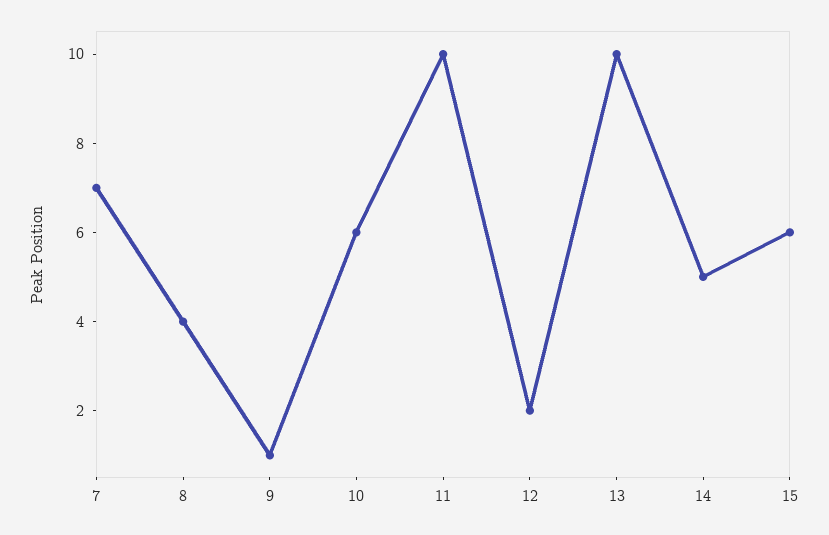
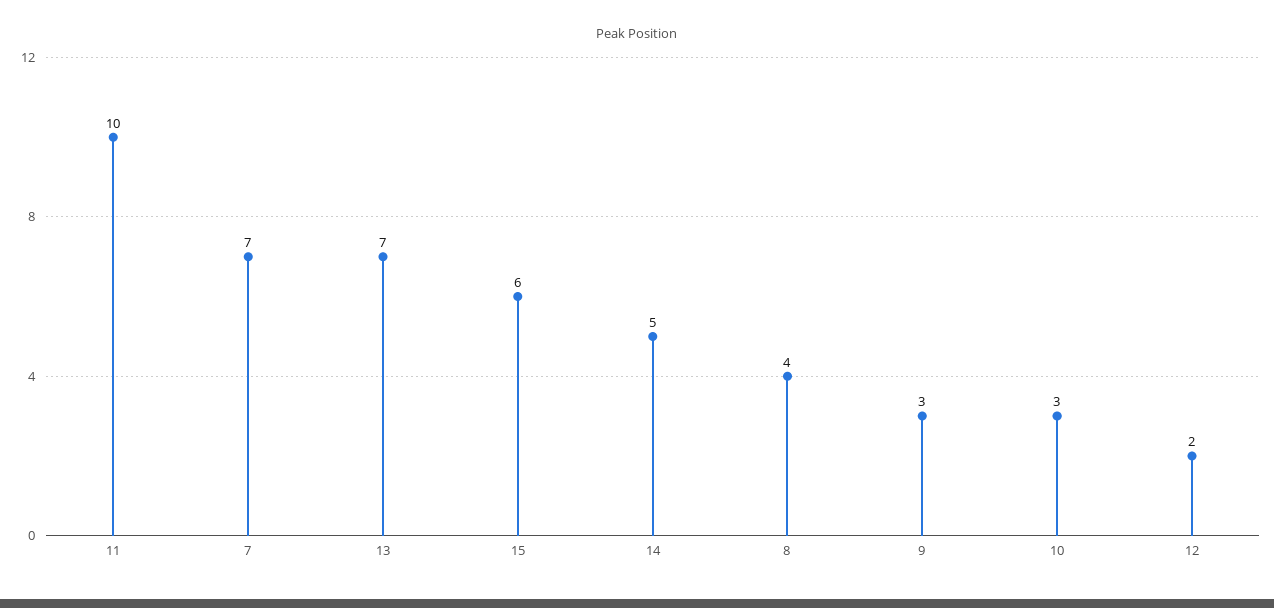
9: 1 -> 3
10: 6 -> 3
13: 10 -> 7

